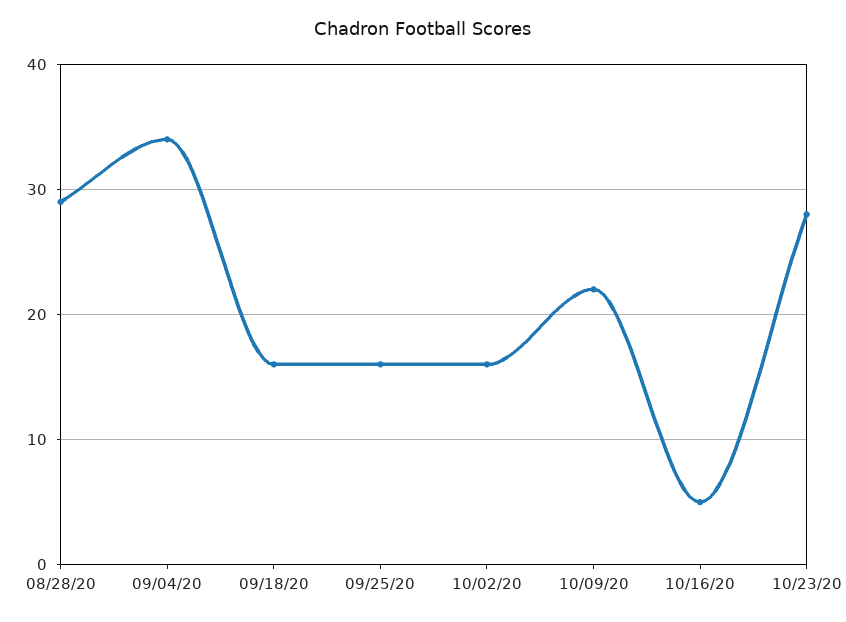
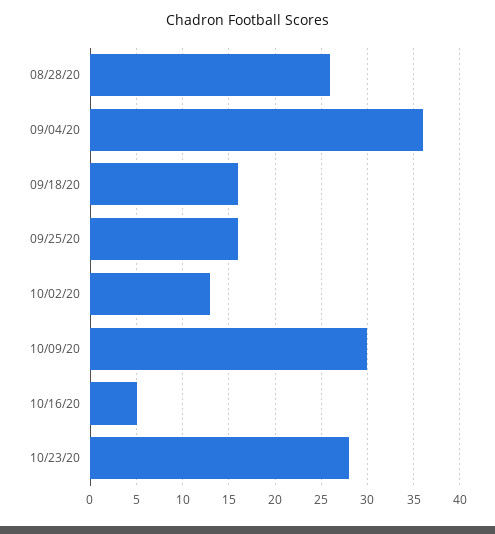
08/28/20: 29 -> 26
09/04/20: 34 -> 36
10/02/20: 16 -> 13
10/09/20: 22 -> 30

